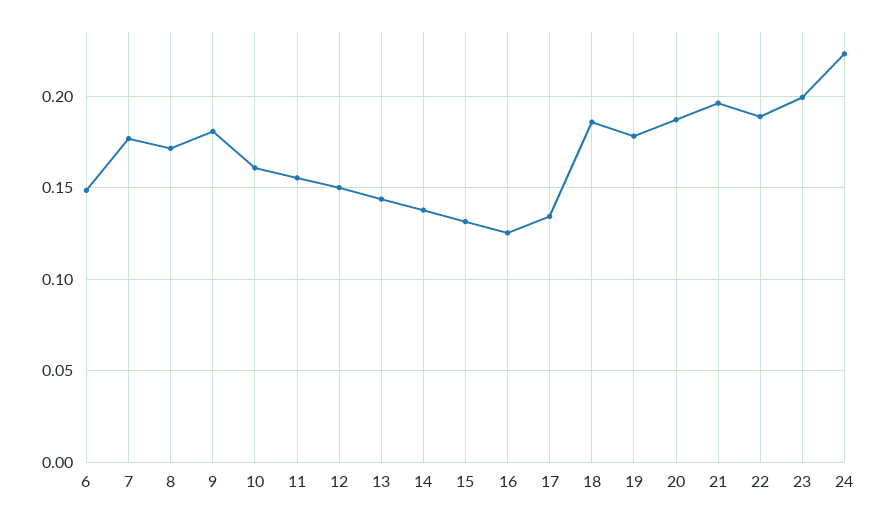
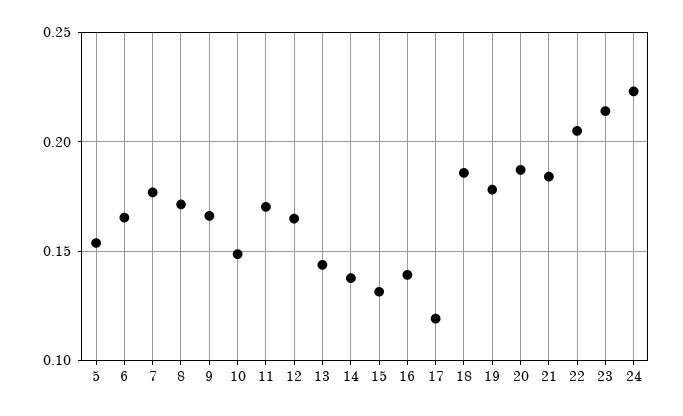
6: 0.15 -> 0.165
9: 0.18 -> 0.165
10: 0.16 -> 0.15
11: 0.155 -> 0.17
12: 0.15 -> 0.165
16: 0.125 -> 0.14
17: 0.135 -> 0.12
21: 0.195 -> 0.185
22: 0.19 -> 0.205
23: 0.2 -> 0.215
5: none -> 0.155

